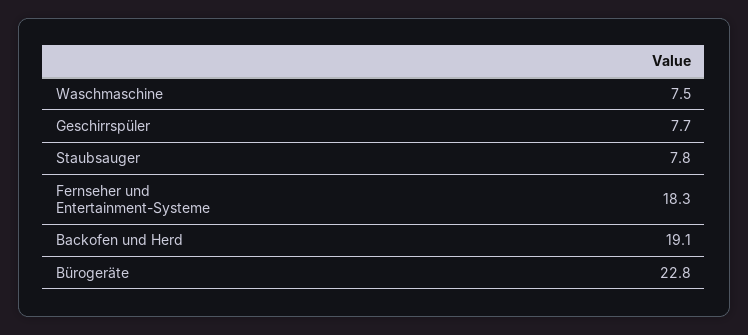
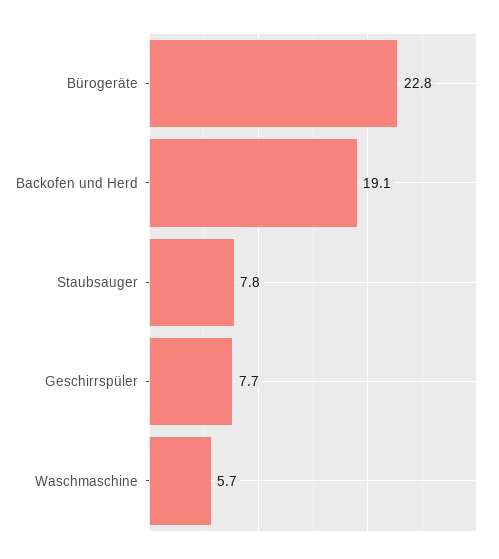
Waschmaschine: 7.5 -> 5.7
Fernseher und Entertainment-Systeme: 18.3 -> none

